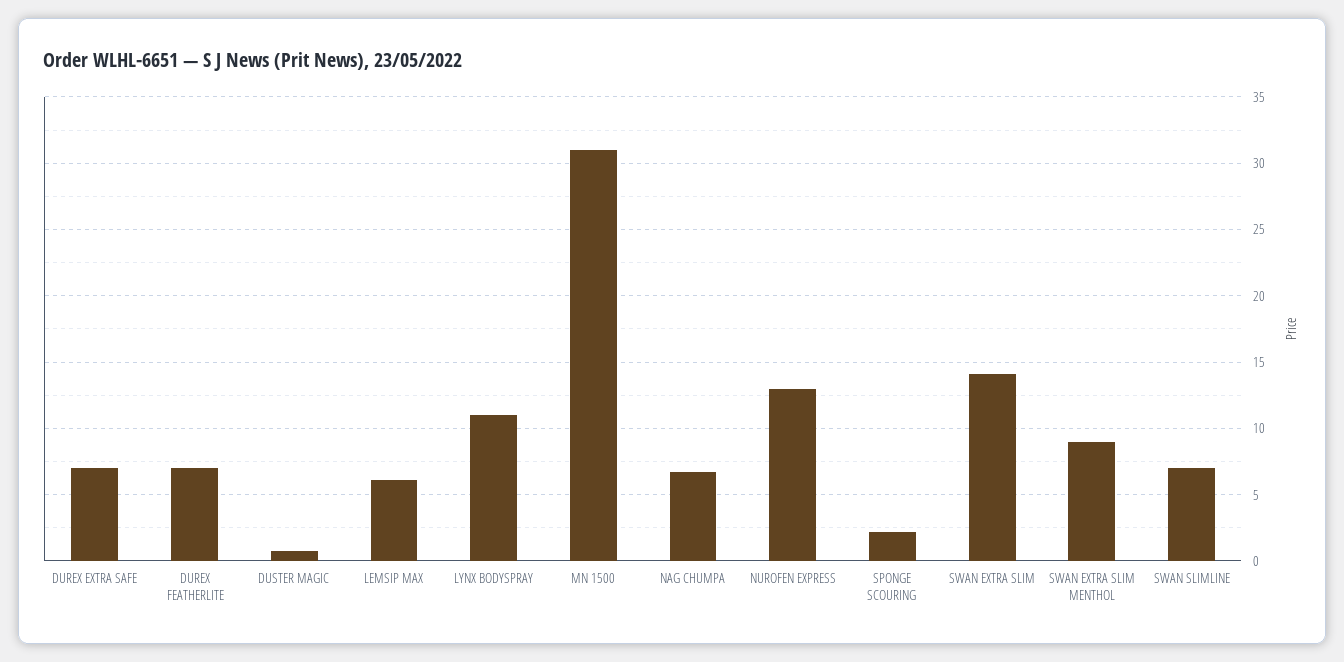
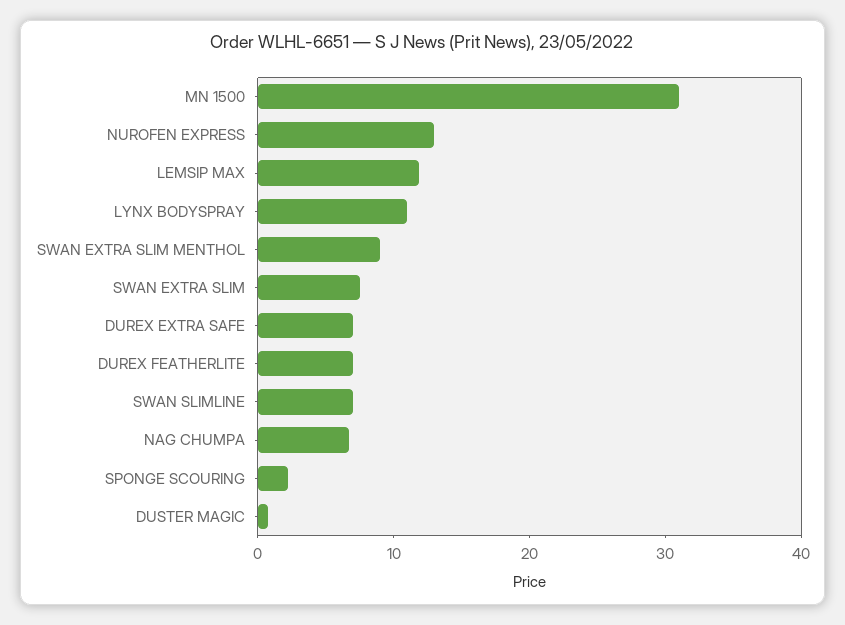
LEMSIP MAX: 6 -> 12
SWAN EXTRA SLIM: 14 -> 8

